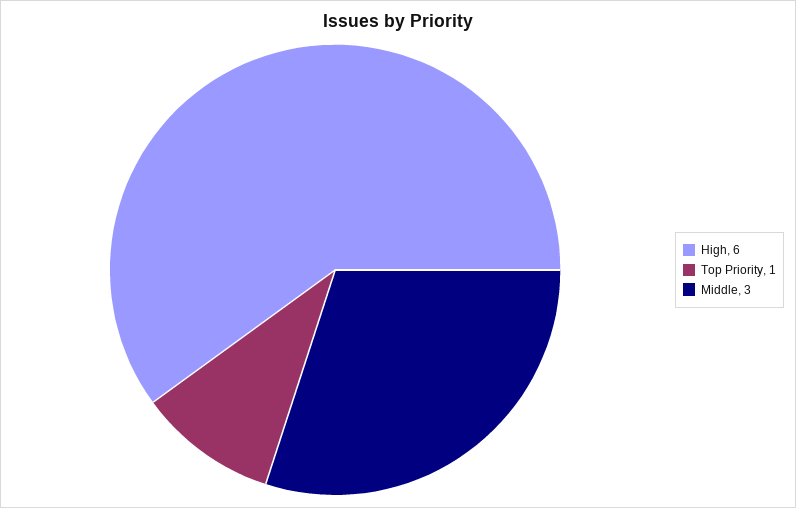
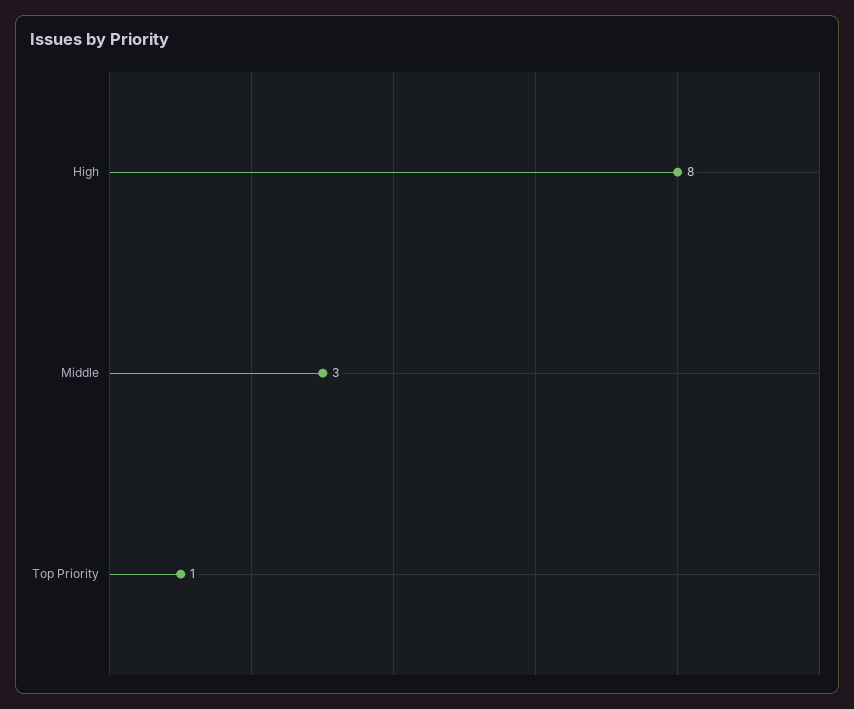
High: 6 -> 8

